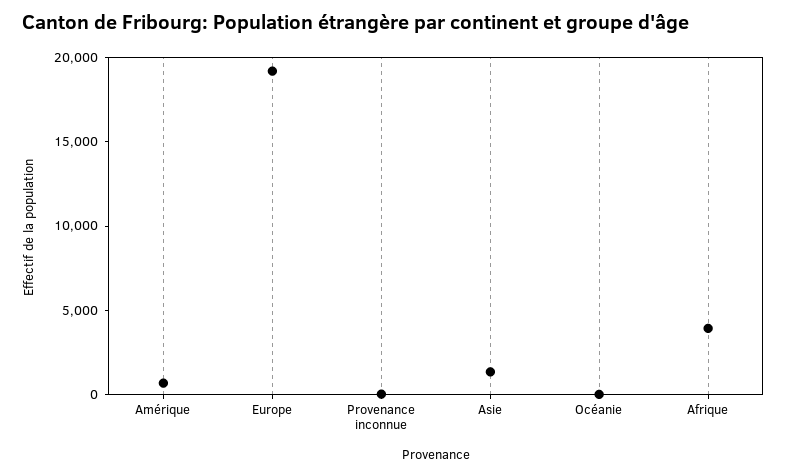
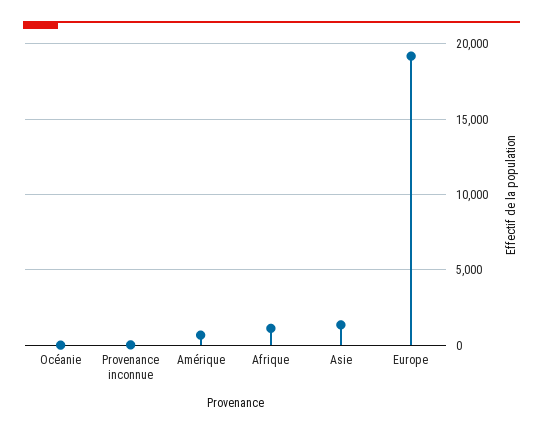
Afrique: 4000 -> 1000

